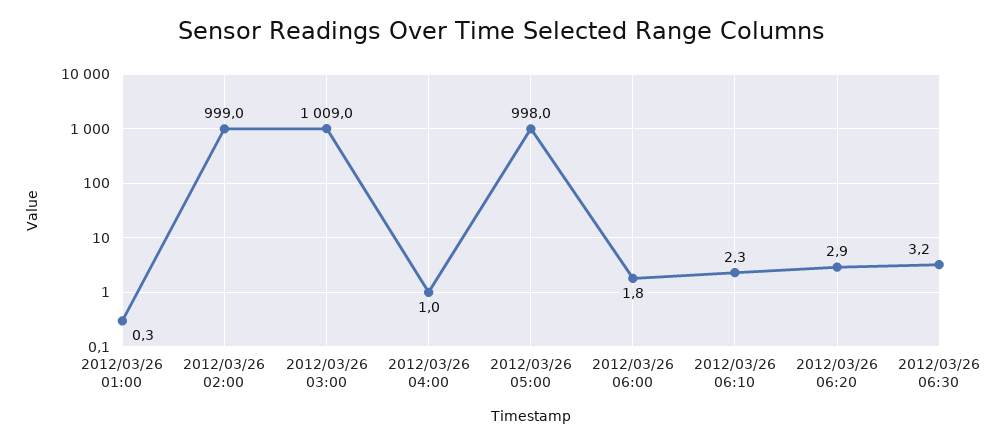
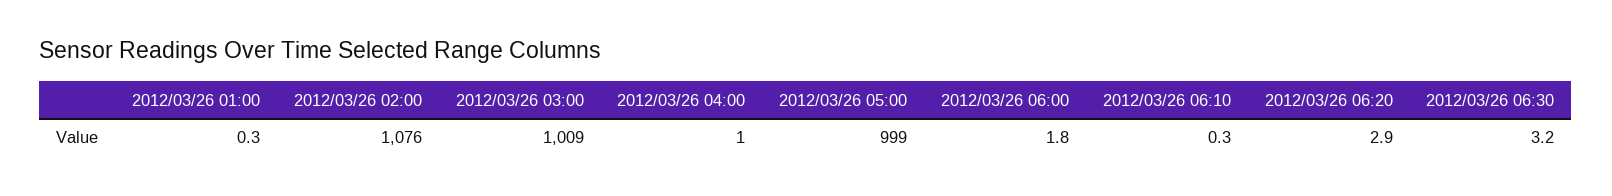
2012/03/26 02:00: 999 -> 1076
2012/03/26 05:00: 998 -> 999
2012/03/26 06:10: 2.3 -> 0.3

